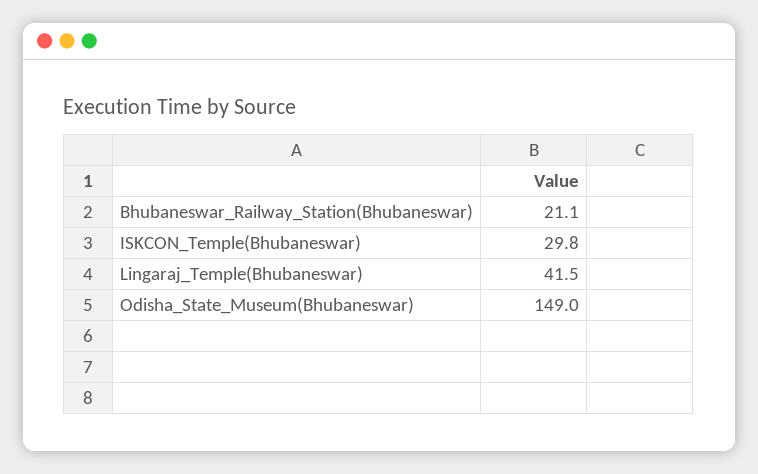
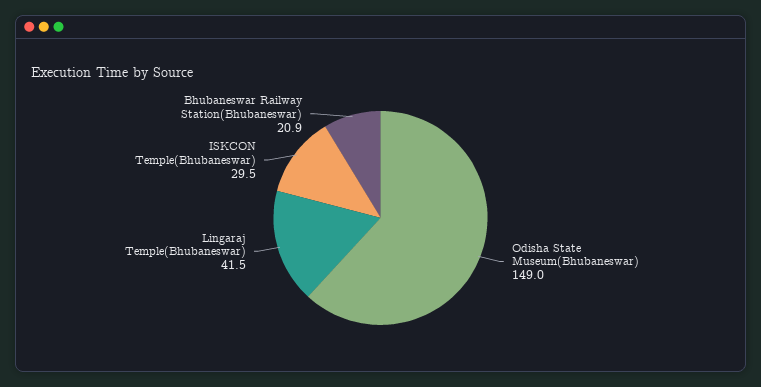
Bhubaneswar_Railway_Station(Bhubaneswar): 21.1 -> 20.9
ISKCON_Temple(Bhubaneswar): 29.8 -> 29.5

